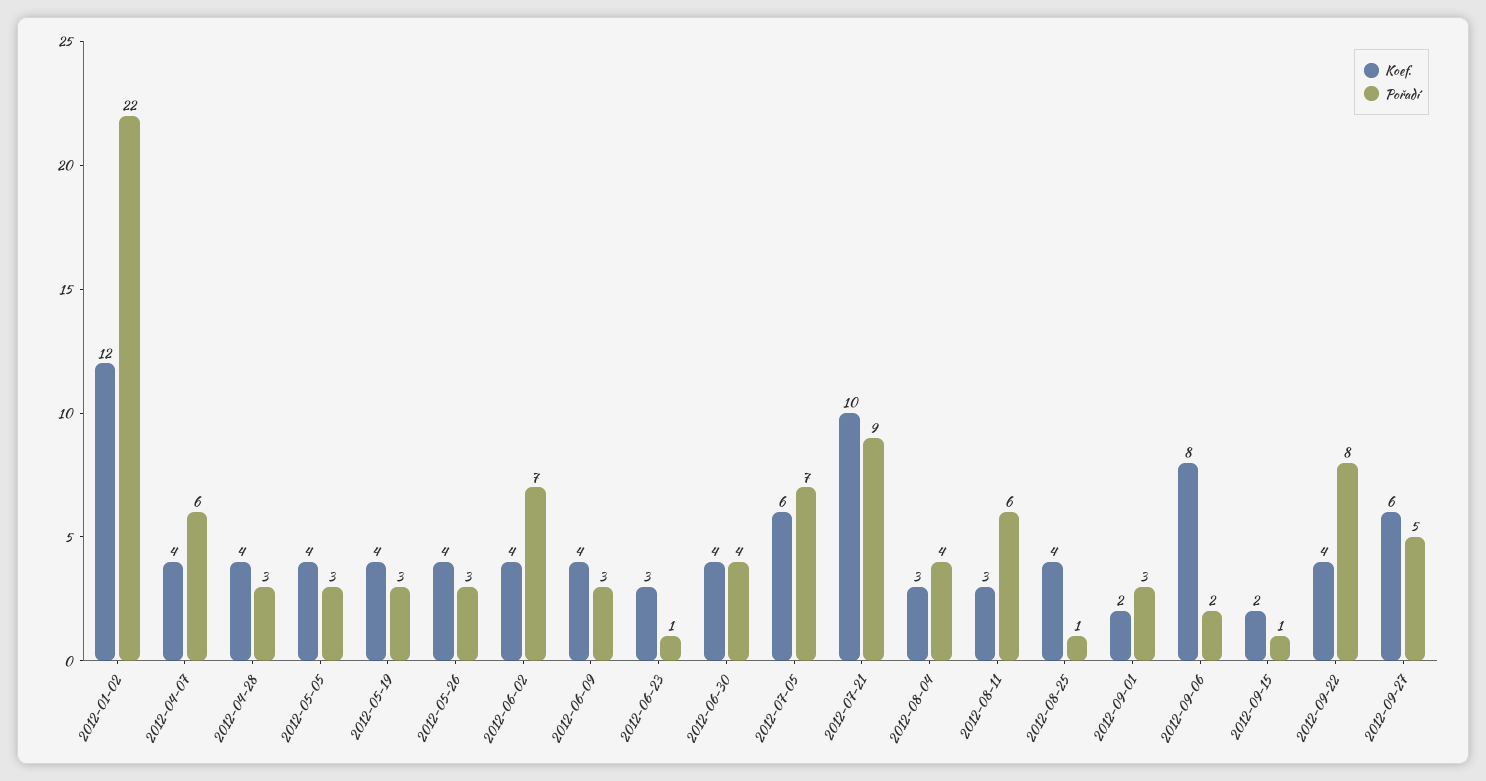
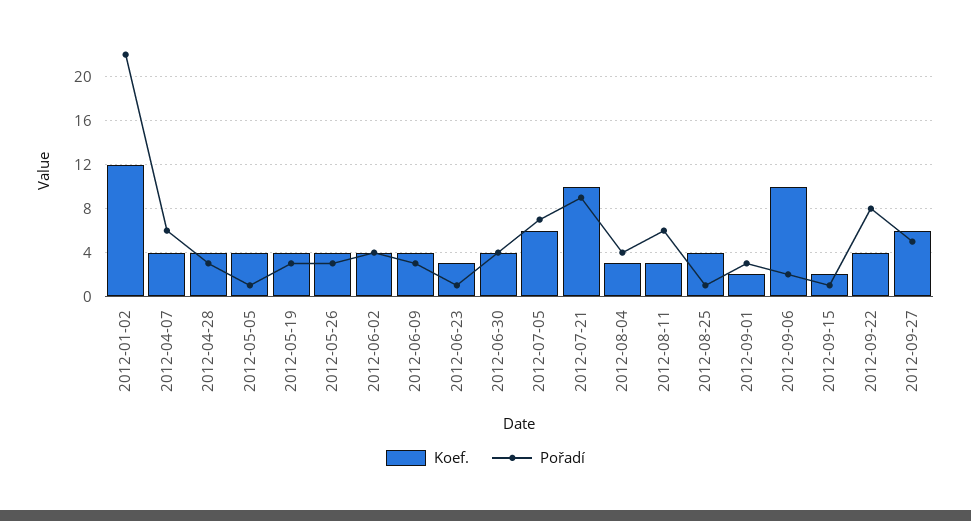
Pořadí, 2012-05-05: 3 -> 1
Pořadí, 2012-06-02: 7 -> 4
Koef., 2012-09-06: 8 -> 10

